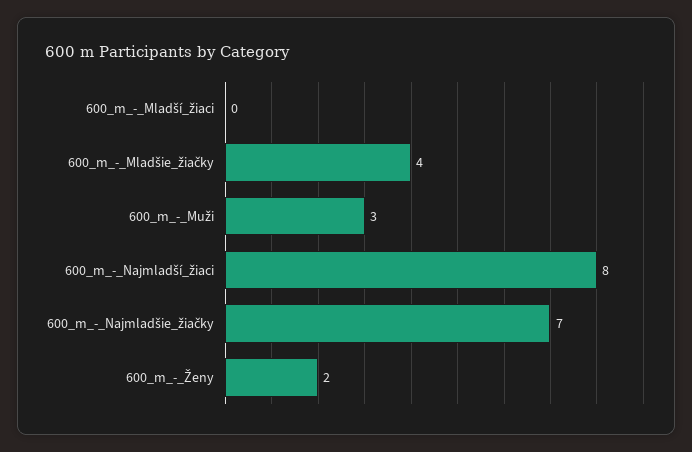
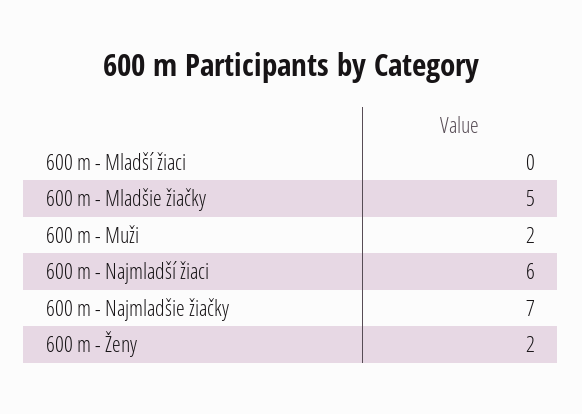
600_m_-_Mladšie_žiačky: 4 -> 5
600_m_-_Muži: 3 -> 2
600_m_-_Najmladší_žiaci: 8 -> 6

